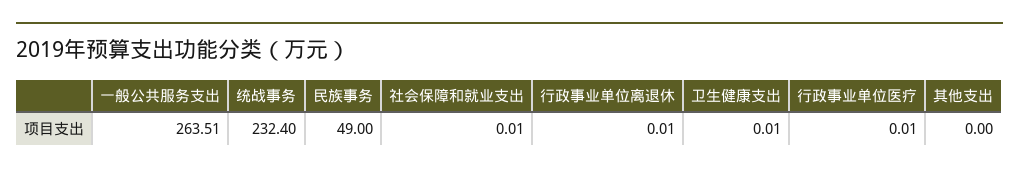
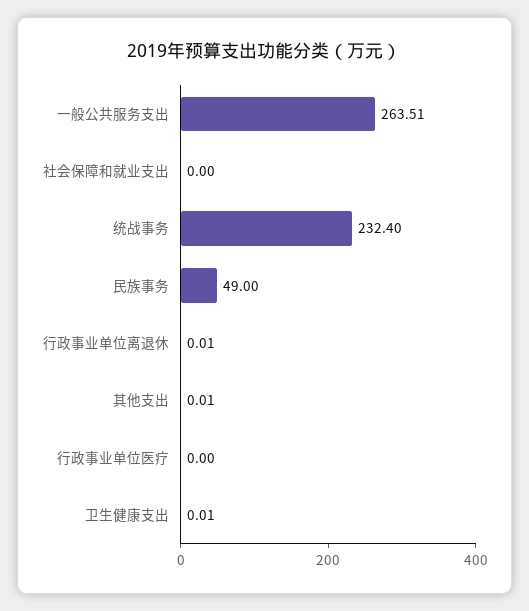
社会保障和就业支出: 0.01 -> 0
行政事业单位医疗: 0.01 -> 0
其他支出: 0 -> 0.01

